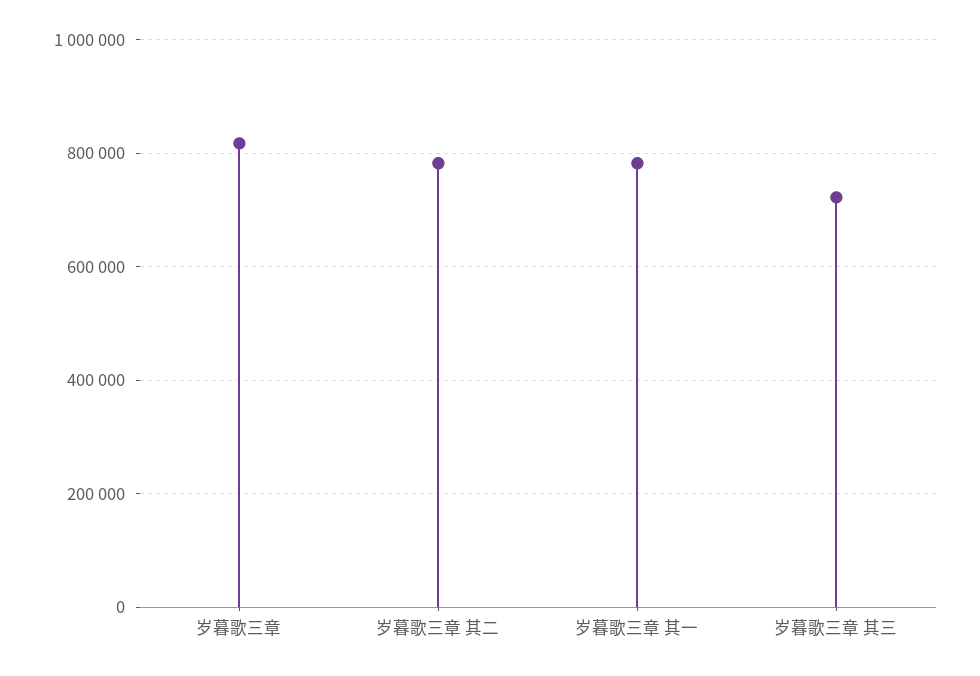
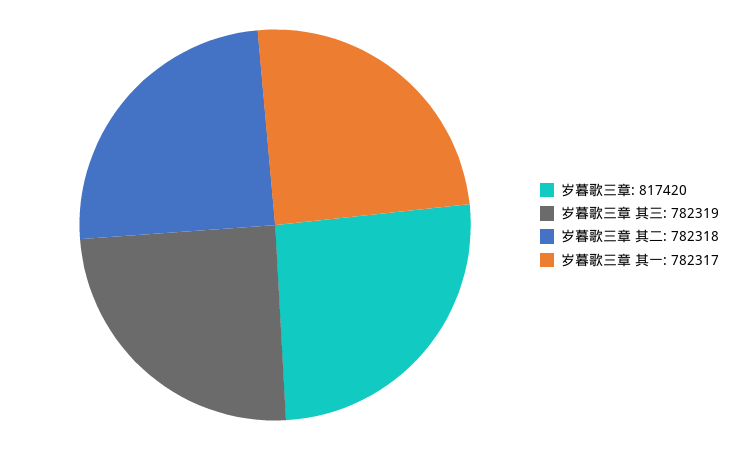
岁暮歌三章 其三: 720000 -> 782319

